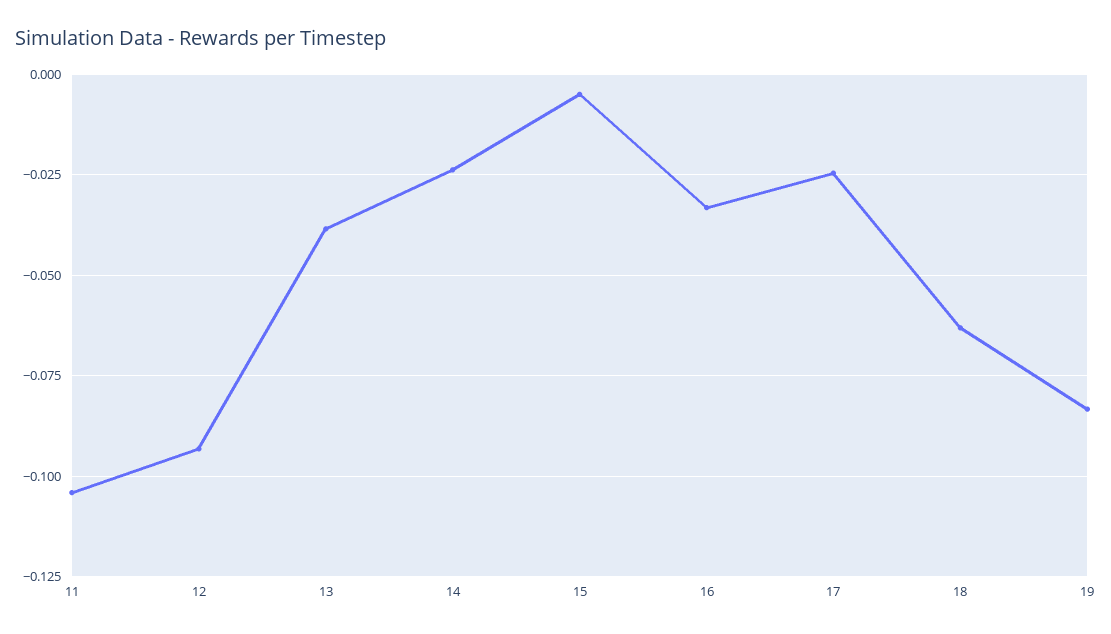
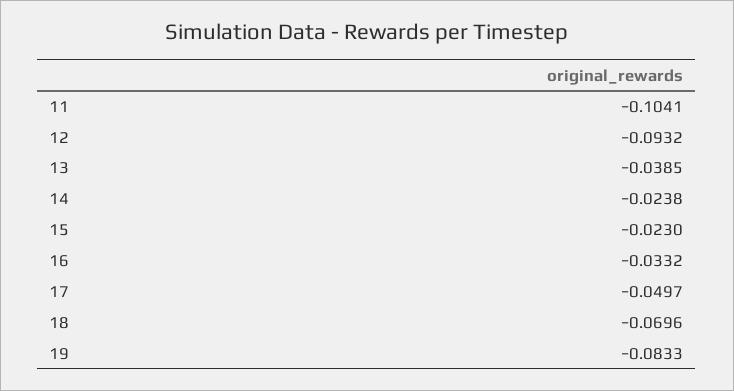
15: -0.005 -> -0.023
17: -0.025 -> -0.0497
18: -0.0625 -> -0.0696

